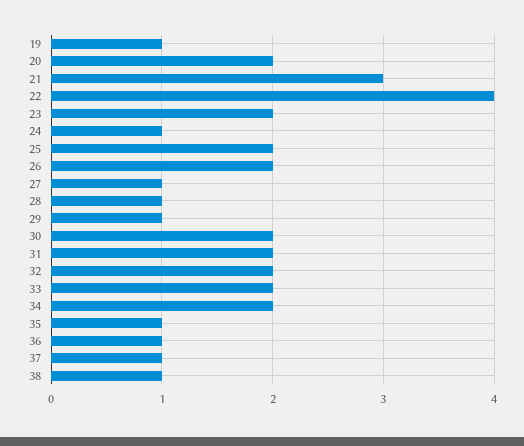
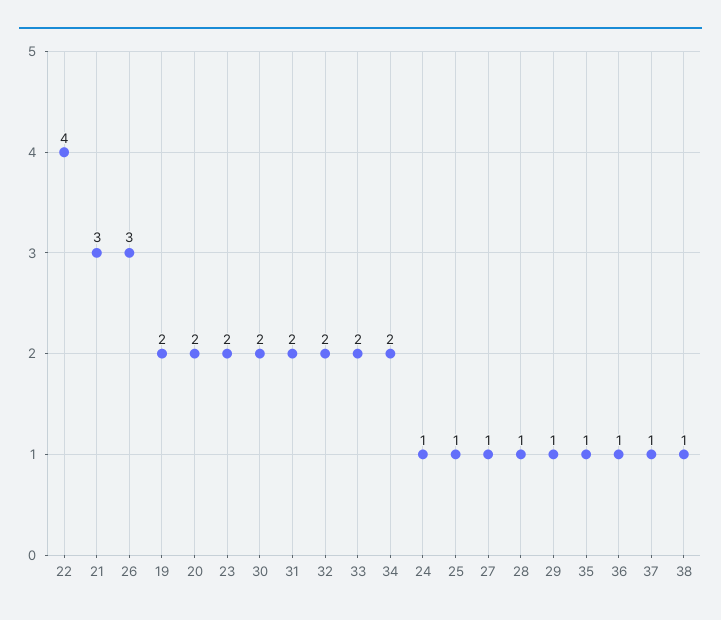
19: 1 -> 2
25: 2 -> 1
26: 2 -> 3

